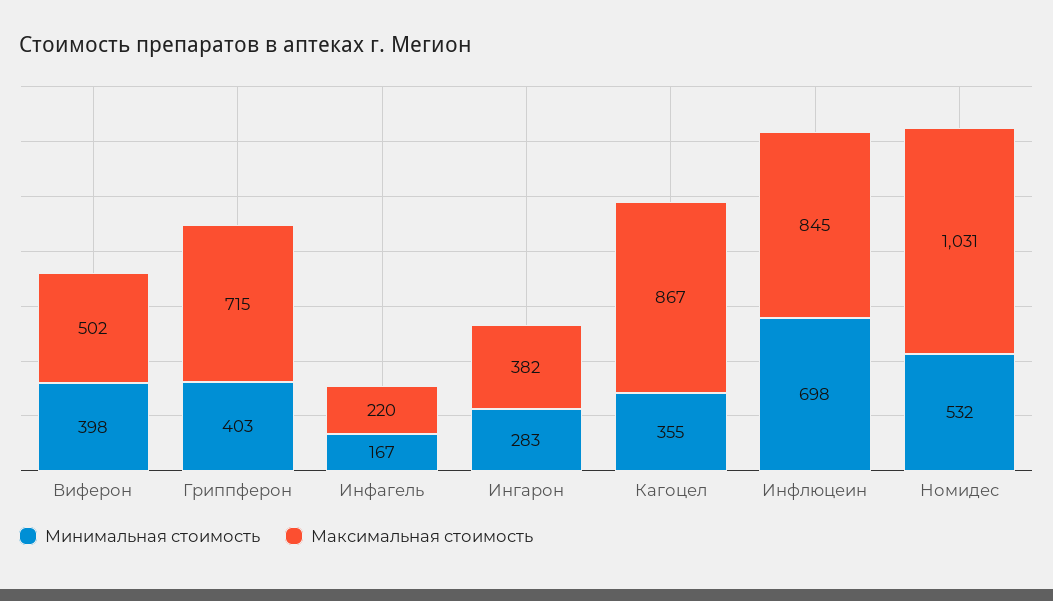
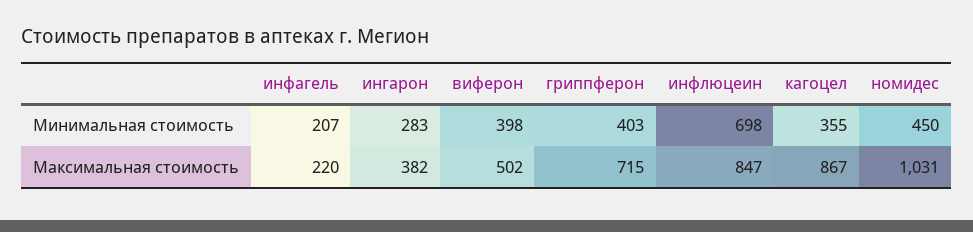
Минимальная стоимость, Инфагель: 167 -> 207
Максимальная стоимость, Инфлюцеин: 845 -> 847
Минимальная стоимость, Номидес: 532 -> 450

